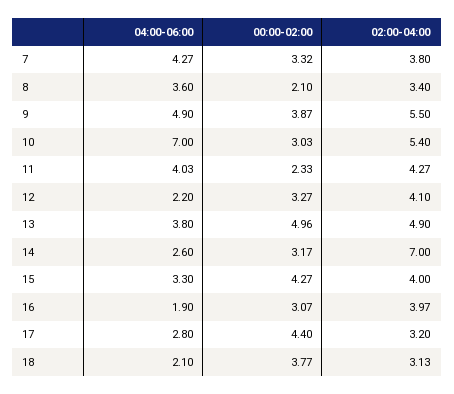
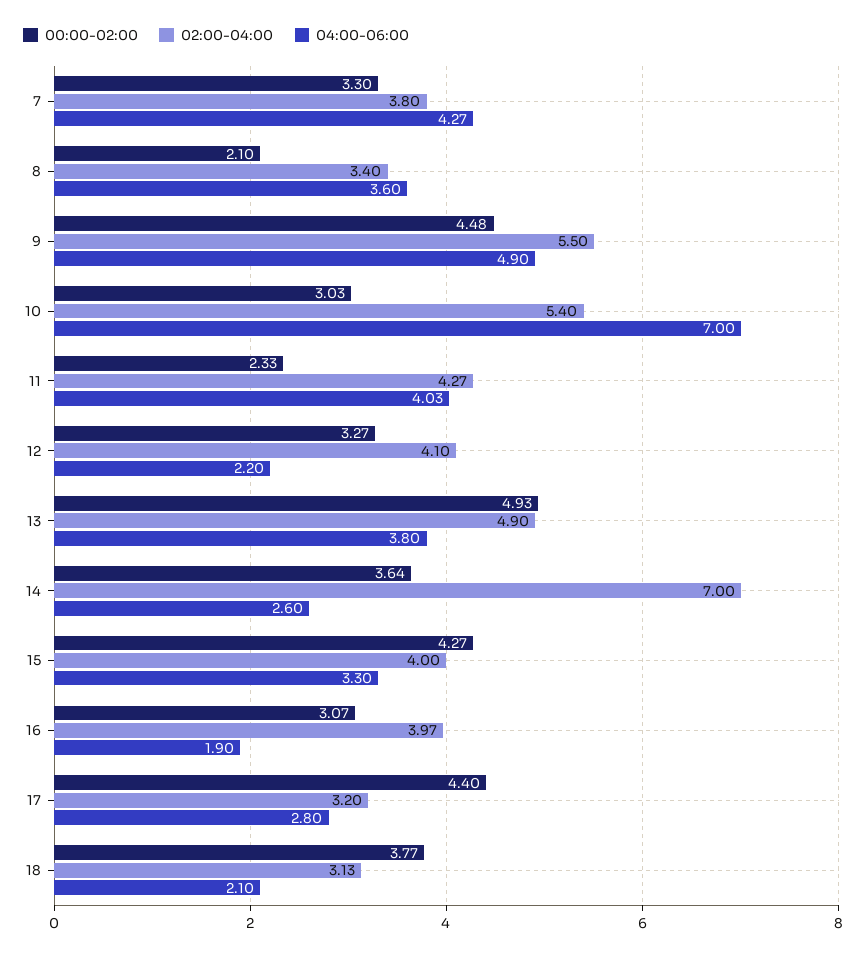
00:00-02:00, 7: 3.32 -> 3.3
00:00-02:00, 9: 3.87 -> 4.48
00:00-02:00, 13: 4.96 -> 4.93
00:00-02:00, 14: 3.17 -> 3.64

